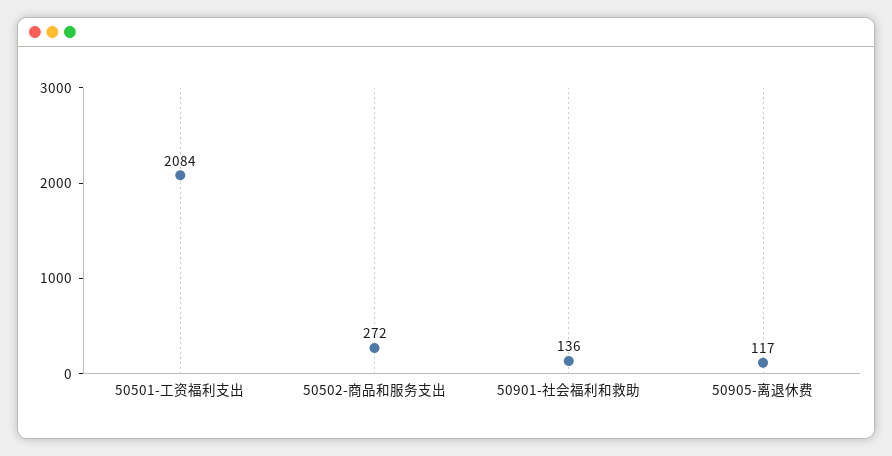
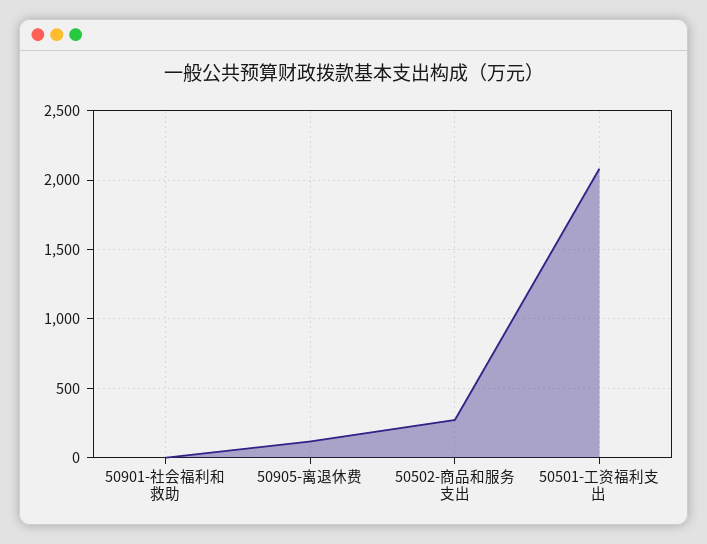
50901-社会福利和救助: 136 -> 0

